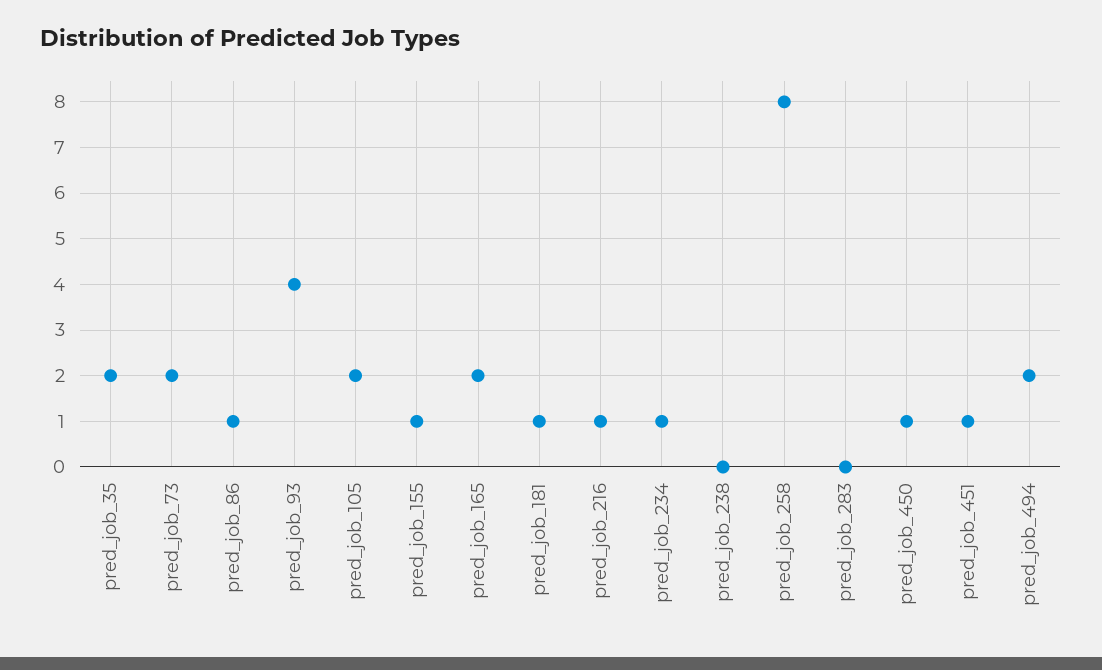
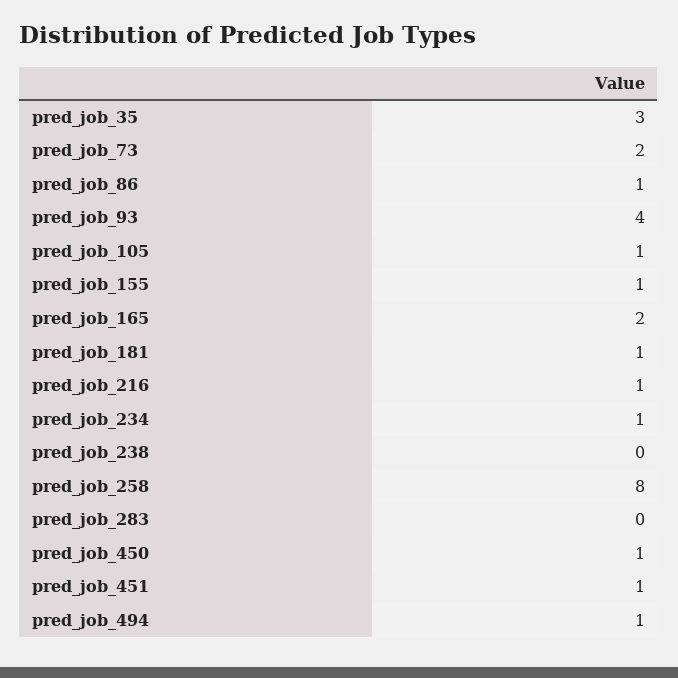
pred_job_35: 2 -> 3
pred_job_105: 2 -> 1
pred_job_494: 2 -> 1

